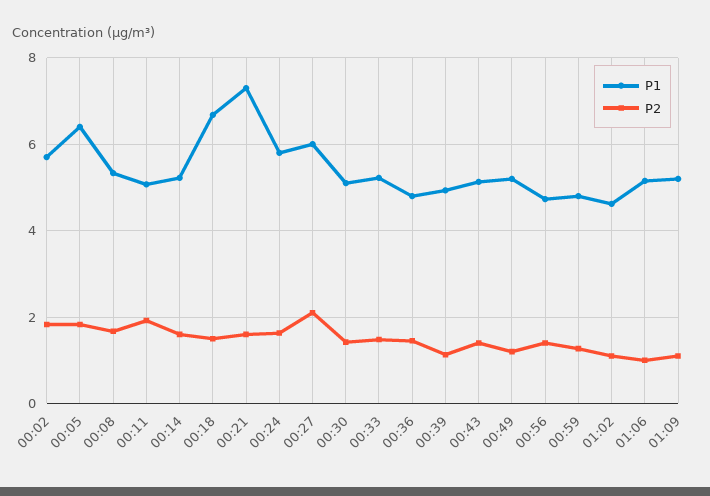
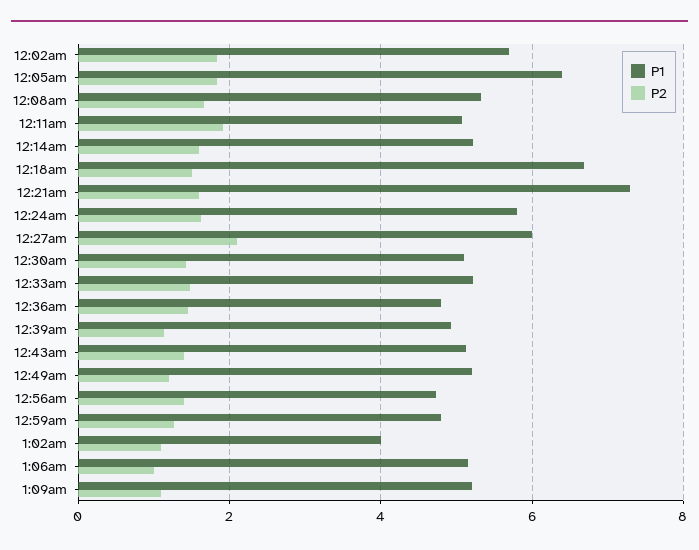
P1, 01:02: 4.6 -> 4

